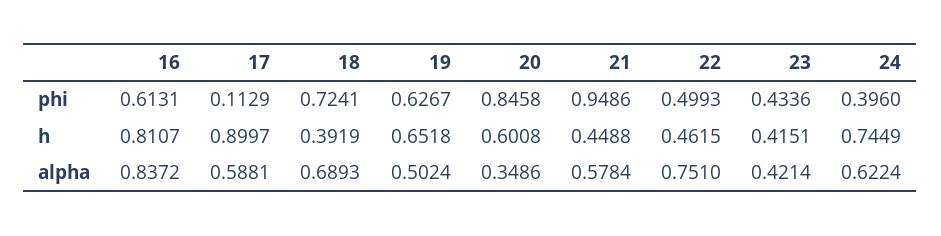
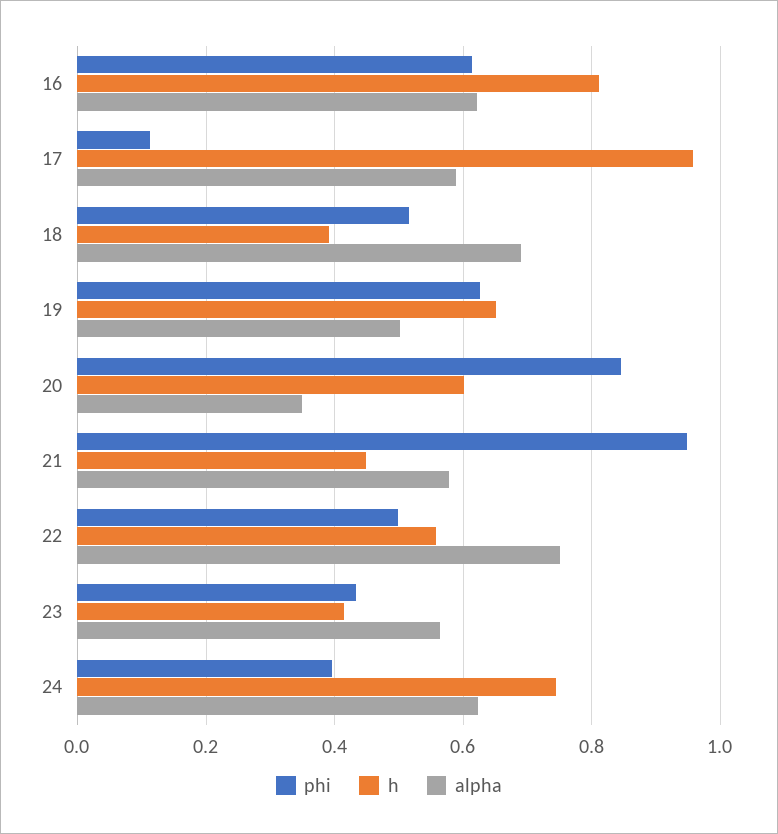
phi, 18: 0.7241 -> 0.52
h, 17: 0.8997 -> 0.96
h, 22: 0.4615 -> 0.56
alpha, 16: 0.8372 -> 0.62
alpha, 23: 0.4214 -> 0.56

